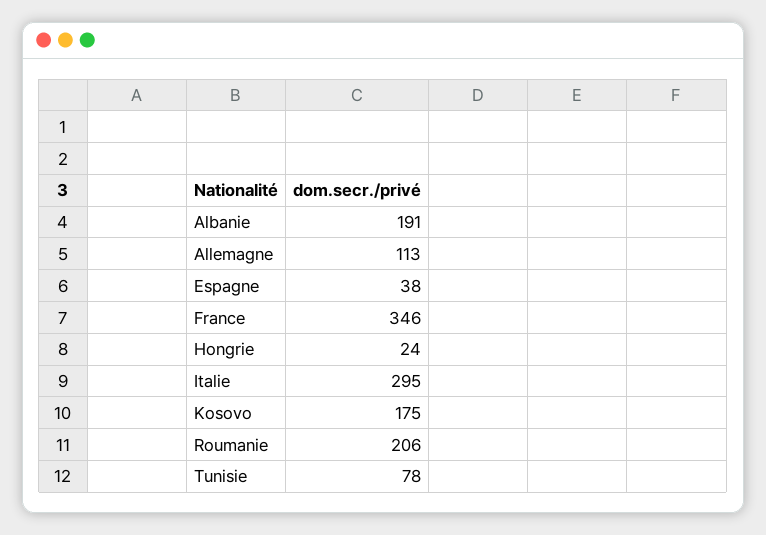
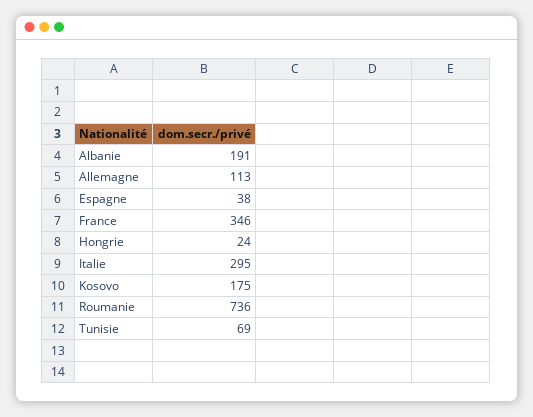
Roumanie: 206 -> 736
Tunisie: 78 -> 69

